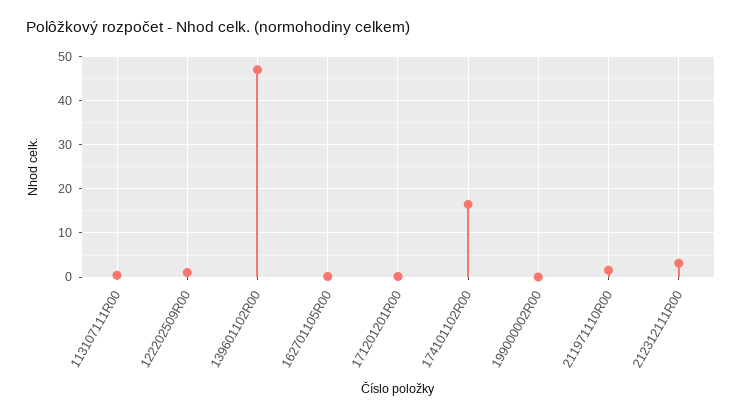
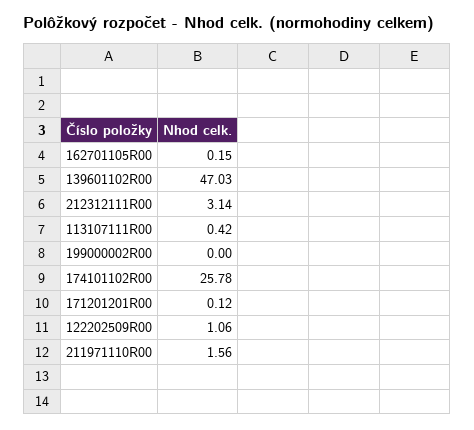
174101102R00: 16 -> 25.78

